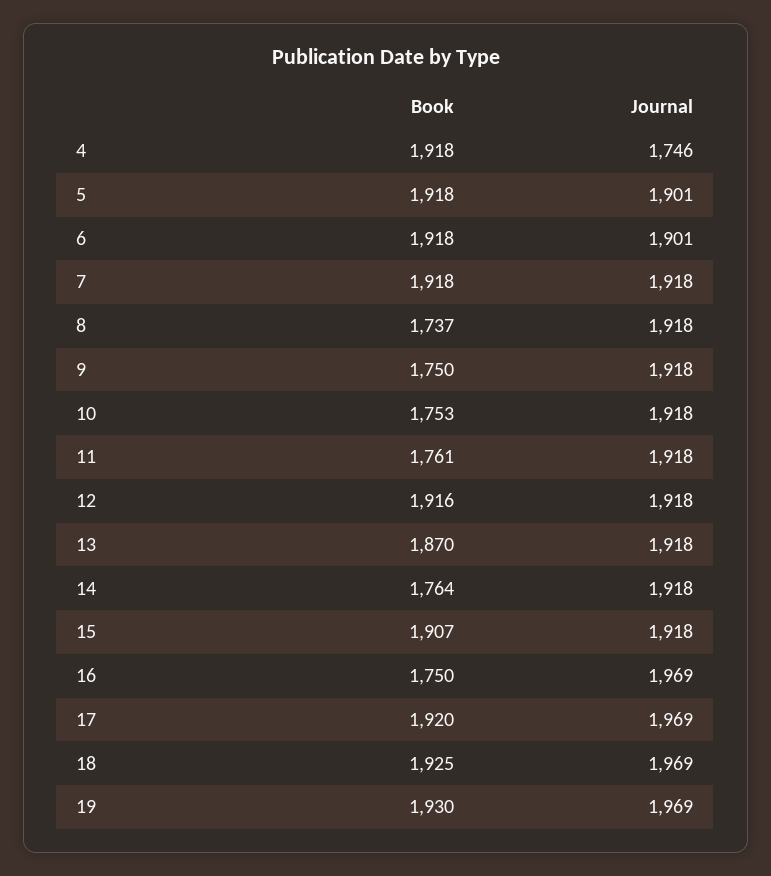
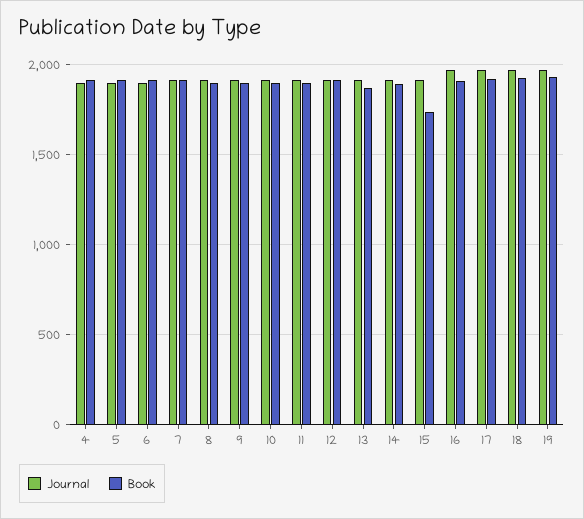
Journal, 4: 1746 -> 1900
Book, 8: 1737 -> 1900
Book, 9: 1750 -> 1900
Book, 10: 1753 -> 1900
Book, 11: 1761 -> 1900
Book, 14: 1764 -> 1900
Book, 15: 1907 -> 1750
Book, 16: 1750 -> 1900

